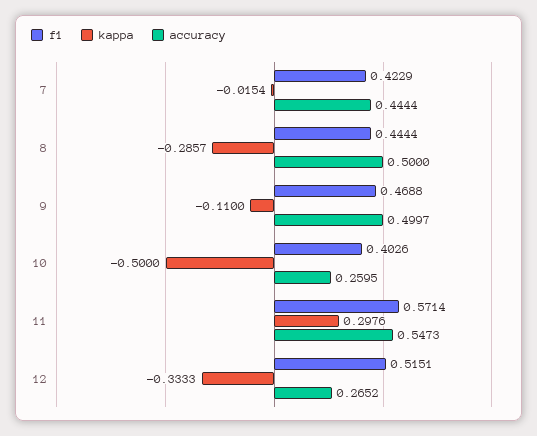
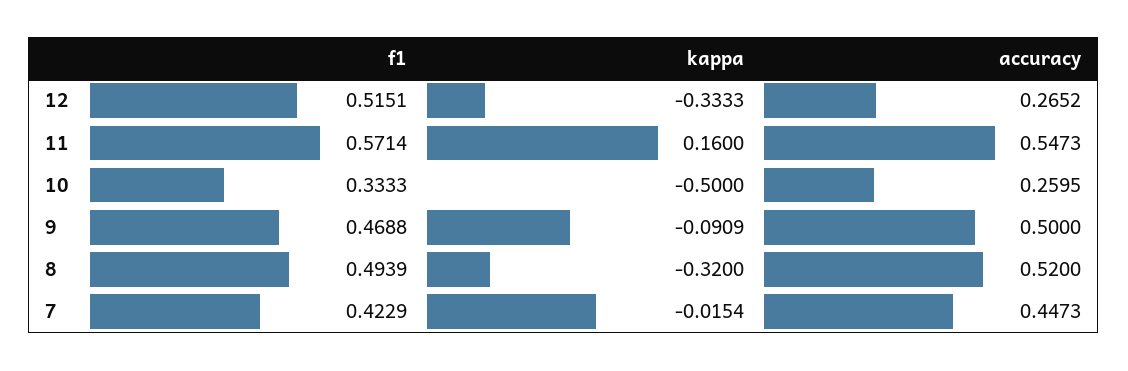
accuracy, 7: 0.4444 -> 0.4473
f1, 8: 0.4444 -> 0.4939
kappa, 8: -0.2857 -> -0.32
accuracy, 8: 0.5 -> 0.52
kappa, 9: -0.11 -> -0.0909
accuracy, 9: 0.4997 -> 0.5
f1, 10: 0.4026 -> 0.3333
kappa, 11: 0.2976 -> 0.16

